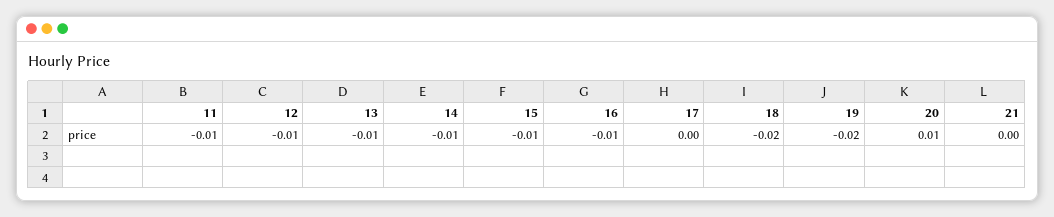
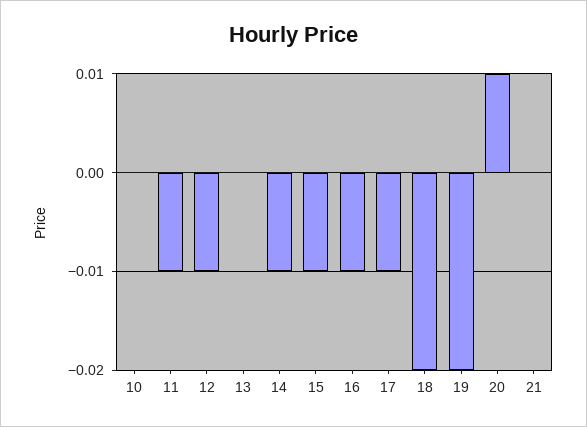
13: -0.01 -> 0
17: 0 -> -0.01
10: none -> 0

